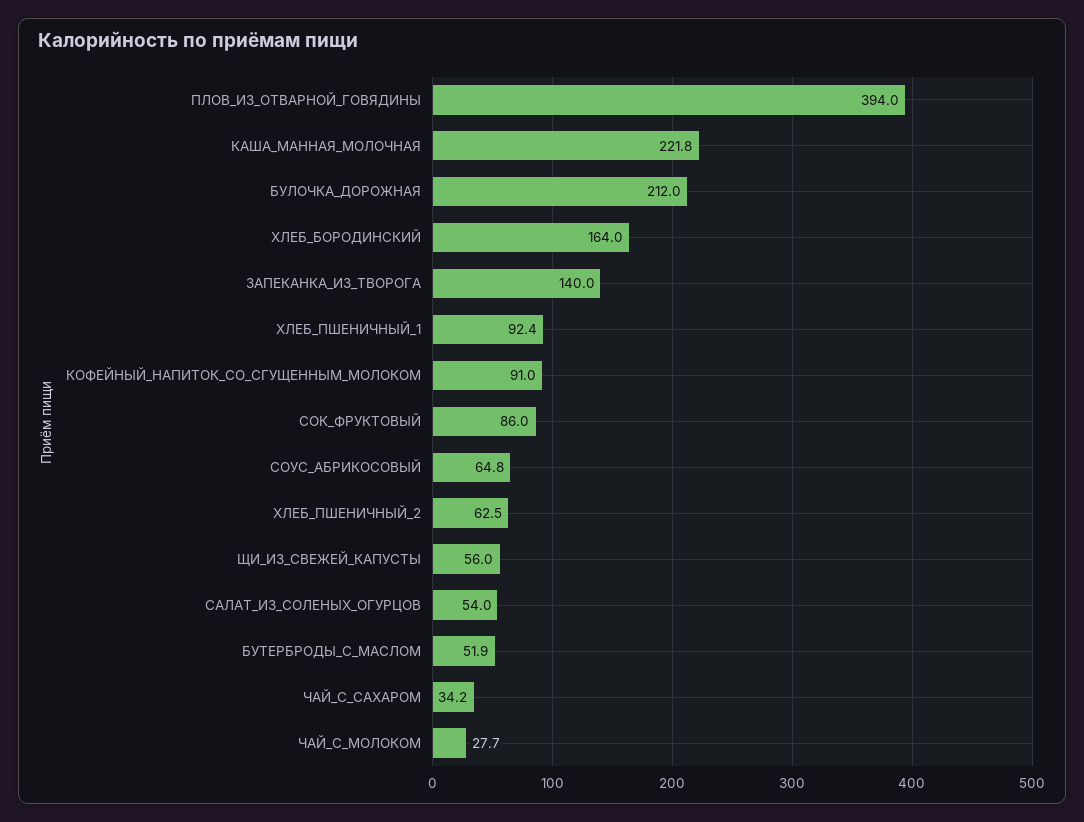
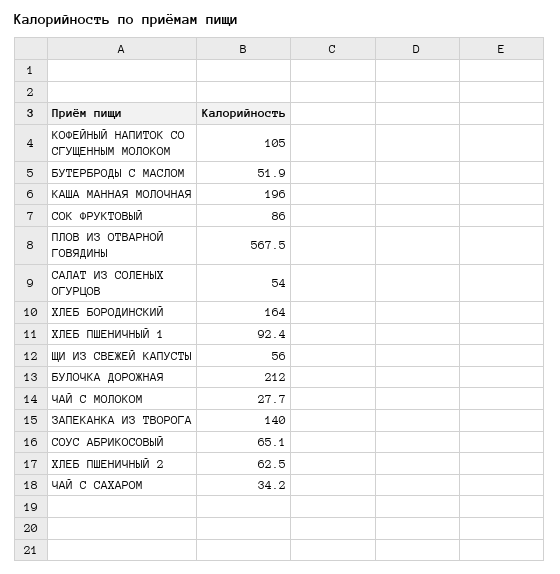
ПЛОВ_ИЗ_ОТВАРНОЙ_ГОВЯДИНЫ: 394 -> 567.5
КАША_МАННАЯ_МОЛОЧНАЯ: 221.8 -> 196
КОФЕЙНЫЙ_НАПИТОК_СО_СГУЩЕННЫМ_МОЛОКОМ: 91 -> 105
СОУС_АБРИКОСОВЫЙ: 64.8 -> 65.1

